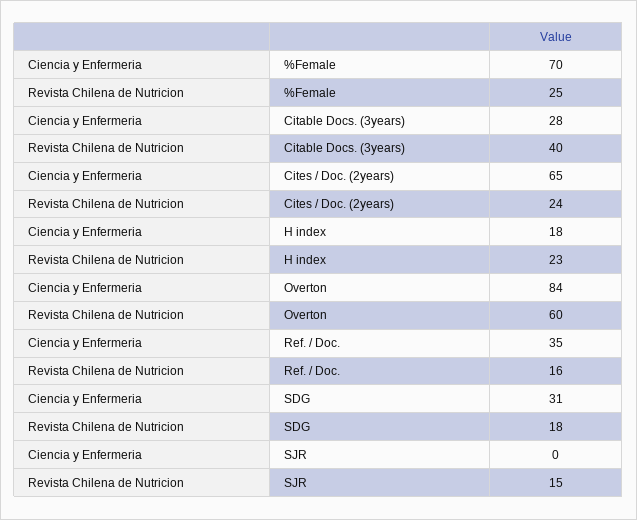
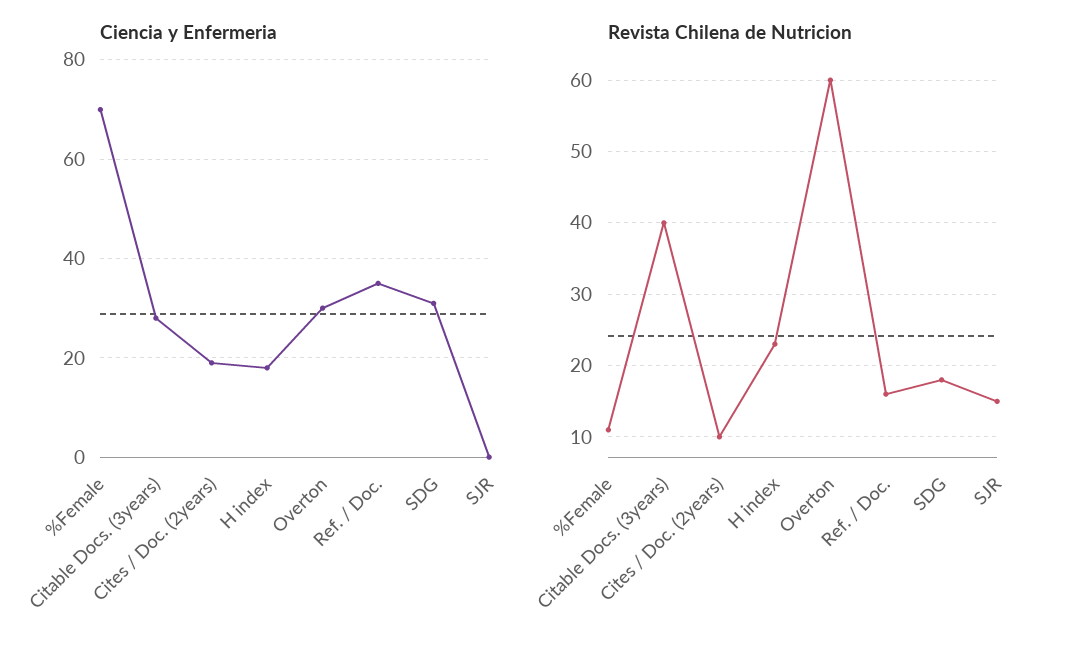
Revista Chilena de Nutricion, %Female: 25 -> 11
Ciencia y Enfermeria, Cites / Doc. (2years): 65 -> 20
Revista Chilena de Nutricion, Cites / Doc. (2years): 24 -> 10
Ciencia y Enfermeria, Overton: 84 -> 30

